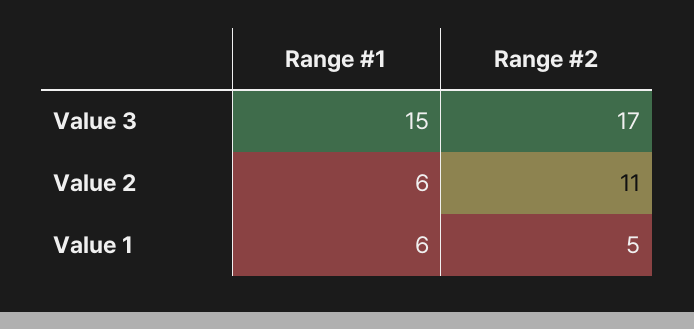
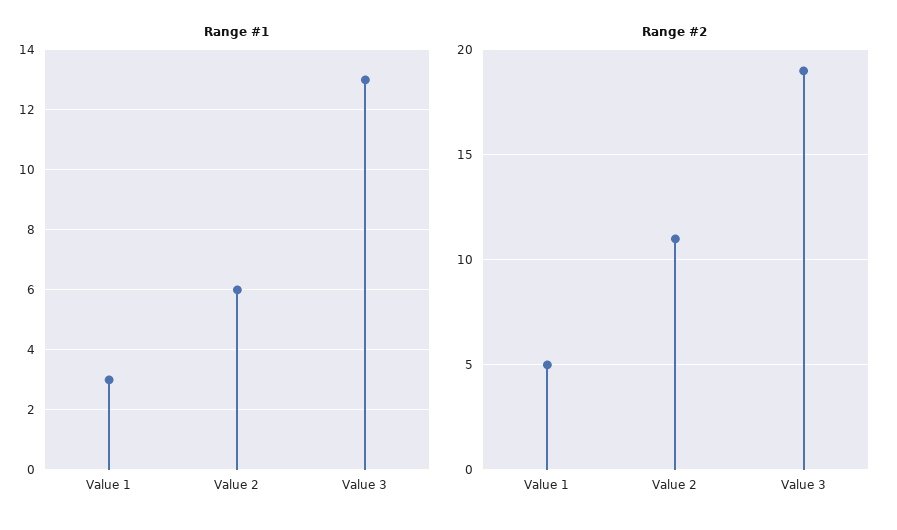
Range #1, Value 3: 15 -> 13
Range #2, Value 3: 17 -> 19
Range #1, Value 1: 6 -> 3

